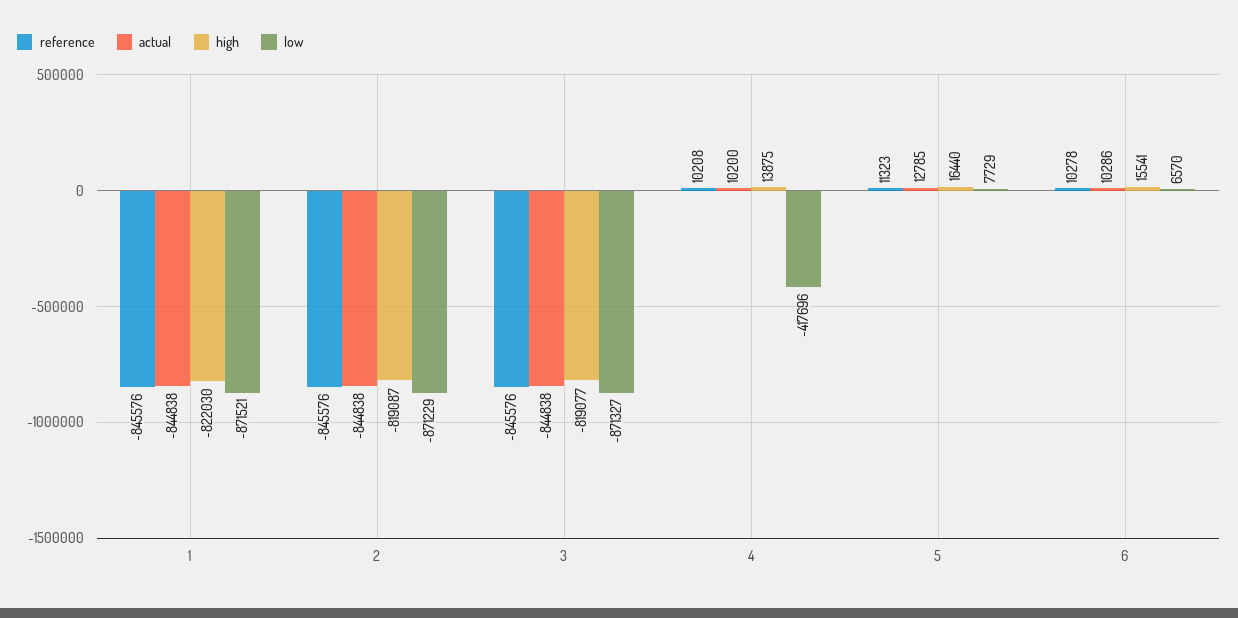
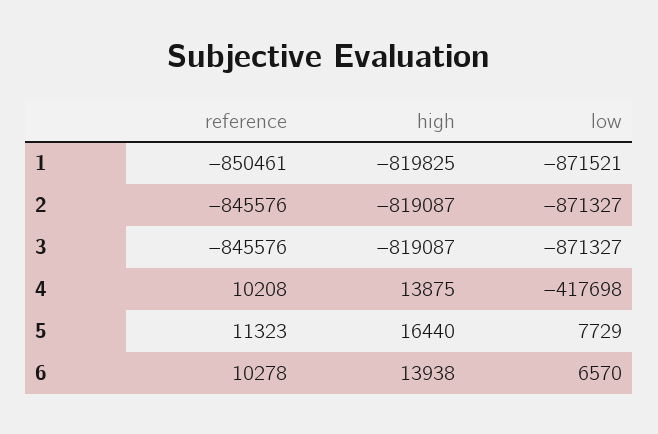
reference, 1: -845576 -> -850461
actual, 1: -844838 -> none
high, 1: -822030 -> -819825
actual, 2: -844838 -> none
low, 2: -871229 -> -871327
actual, 3: -844838 -> none
high, 3: -819077 -> -819087
actual, 4: 10200 -> none
low, 4: -417696 -> -417698
actual, 5: 12785 -> none
actual, 6: 10286 -> none
high, 6: 15541 -> 13938

